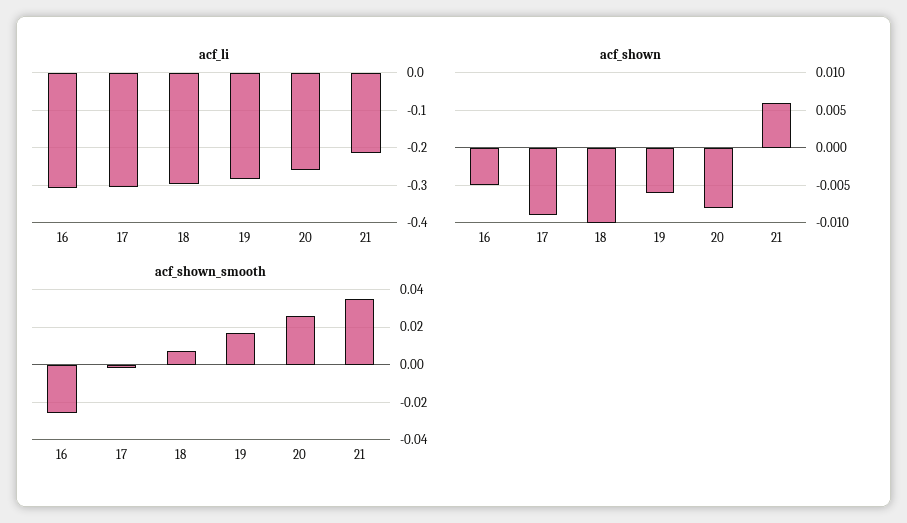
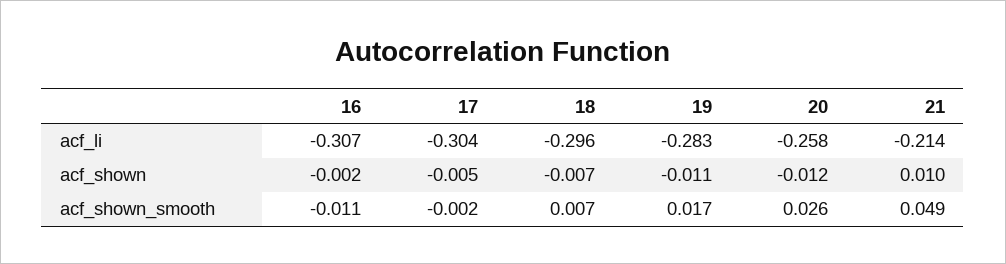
acf_shown, 16: -0.005 -> -0.002
acf_shown, 17: -0.009 -> -0.005
acf_shown, 18: -0.01 -> -0.007
acf_shown, 19: -0.006 -> -0.011
acf_shown, 20: -0.008 -> -0.012
acf_shown, 21: 0.006 -> 0.01
acf_shown_smooth, 16: -0.025 -> -0.011
acf_shown_smooth, 21: 0.035 -> 0.049

